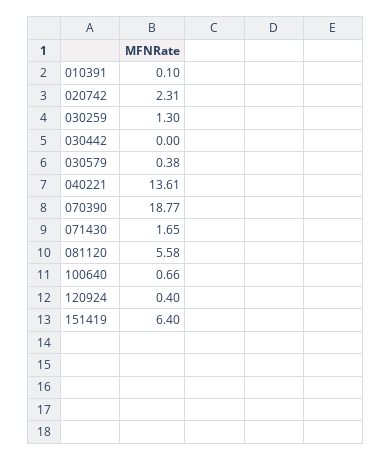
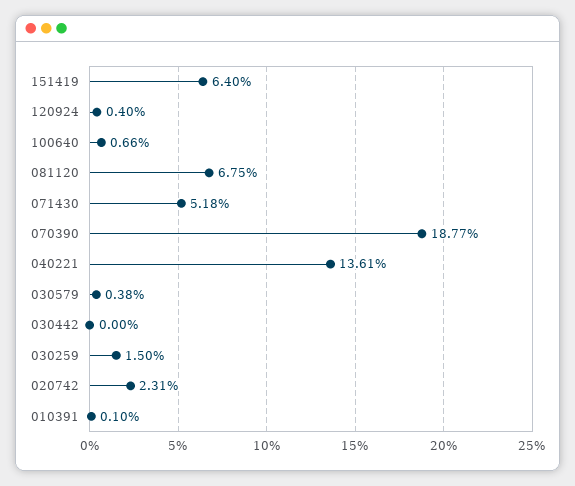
030259: 1.3 -> 1.5
071430: 1.65 -> 5.18
081120: 5.58 -> 6.75

